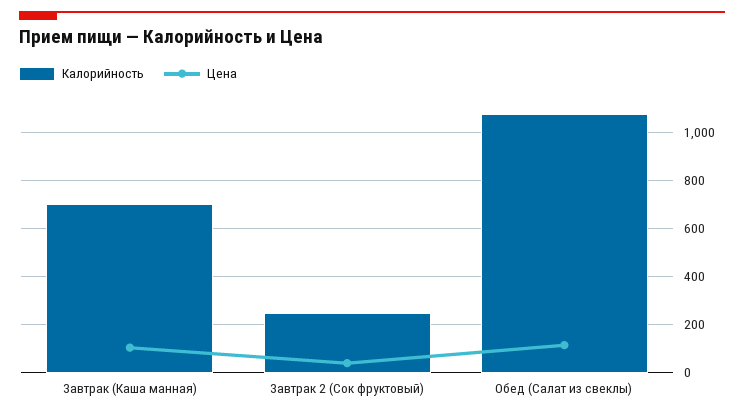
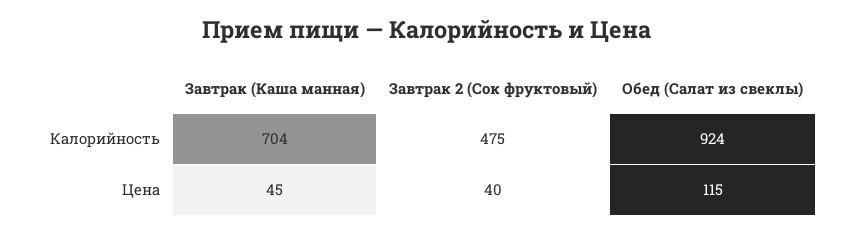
Цена, Завтрак (Каша манная): 100 -> 45
Калорийность, Завтрак 2 (Сок фруктовый): 250 -> 475
Калорийность, Обед (Салат из свеклы): 1075 -> 924

